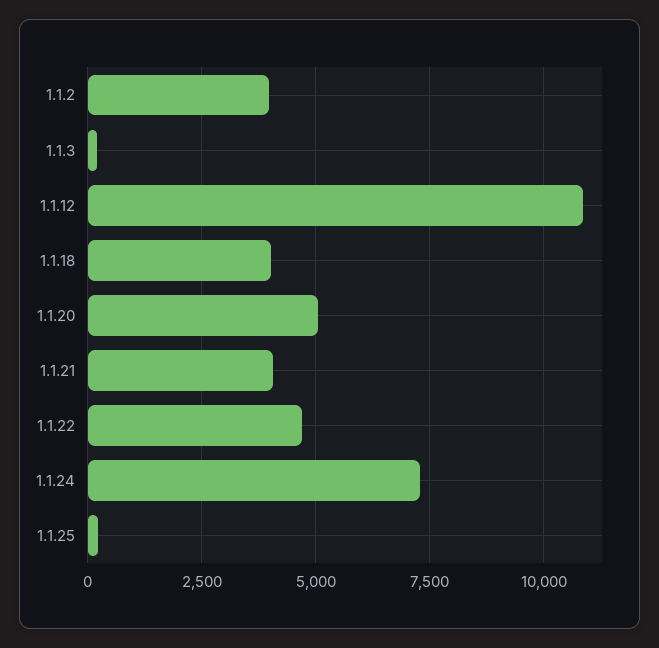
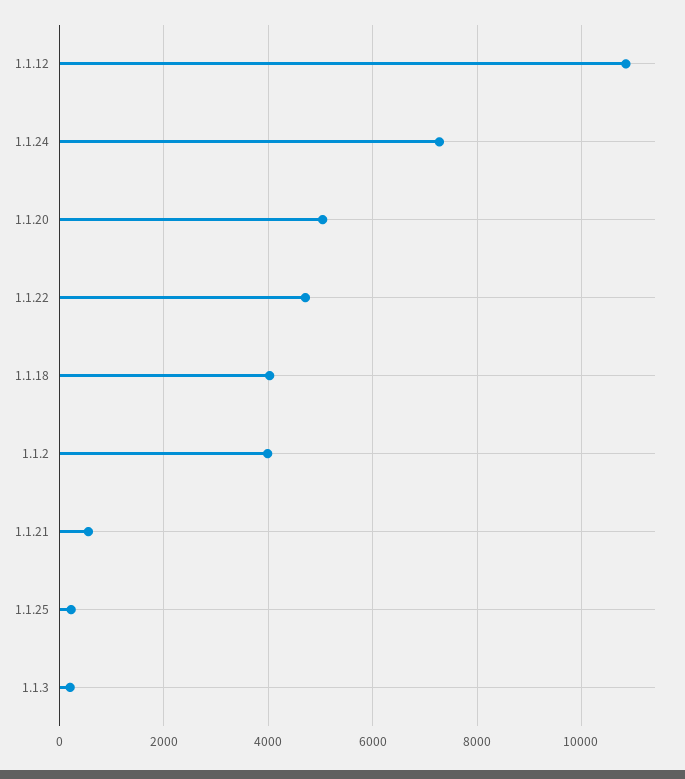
1.1.21: 4000 -> 600

